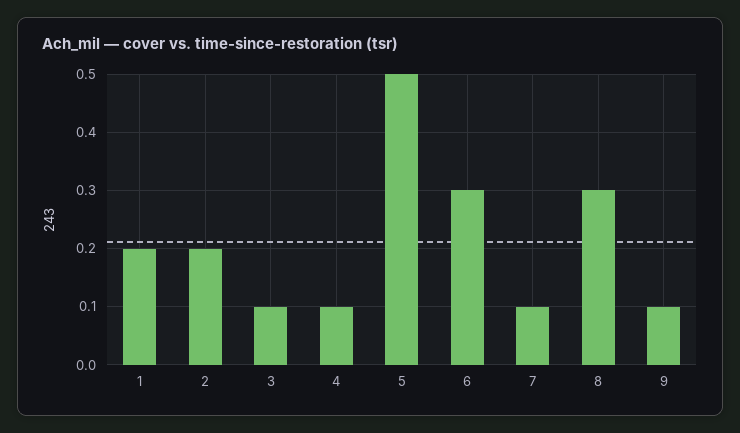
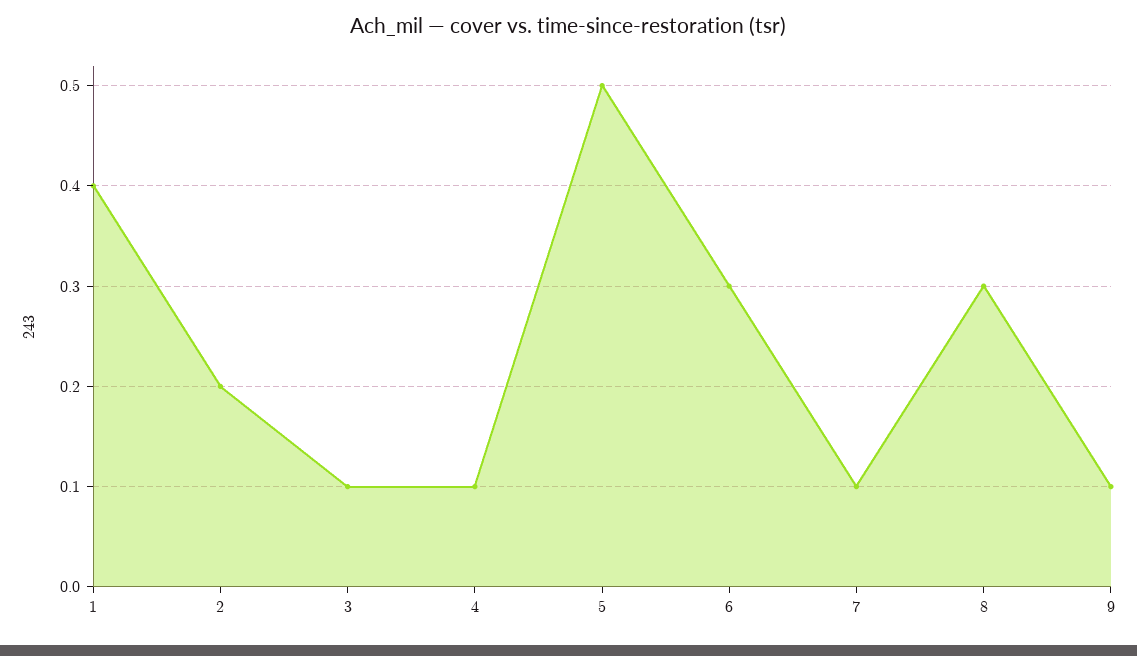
1: 0.2 -> 0.4

